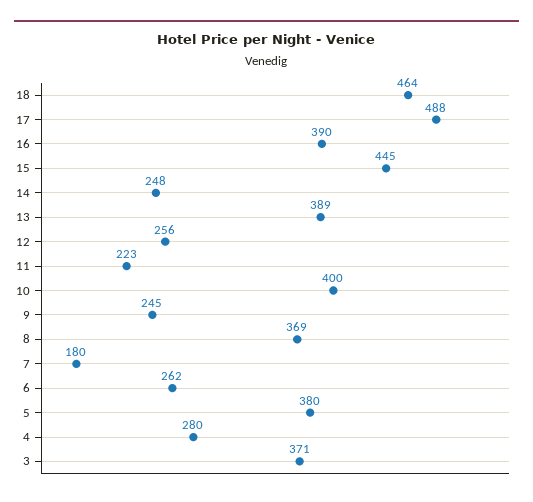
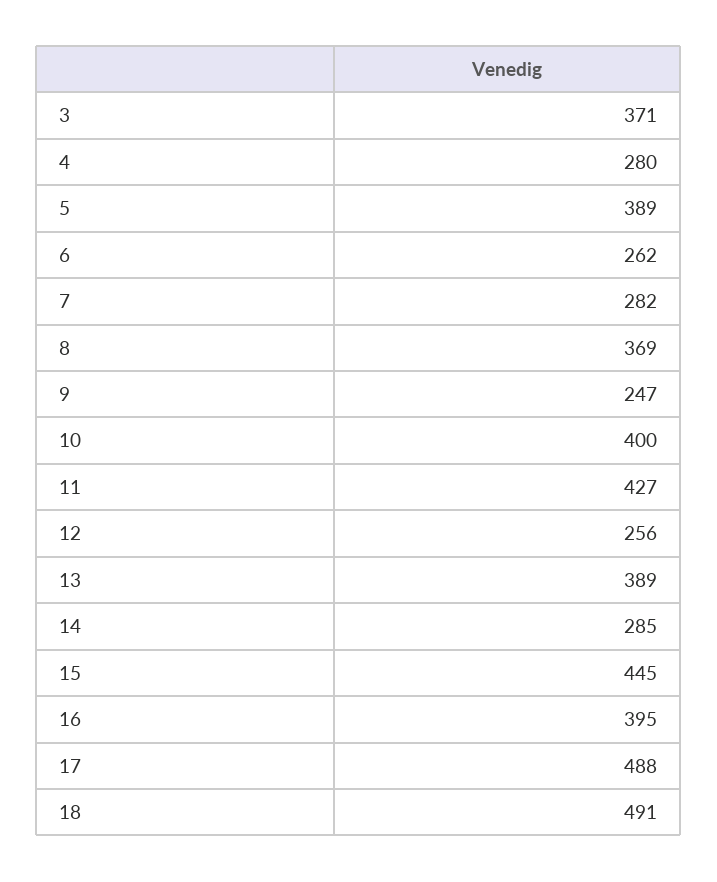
18: 464 -> 491
16: 390 -> 395
14: 248 -> 285
11: 223 -> 427
9: 245 -> 247
7: 180 -> 282
5: 380 -> 389

